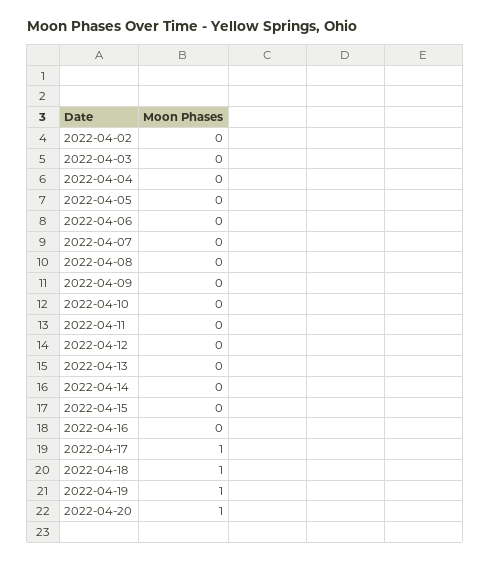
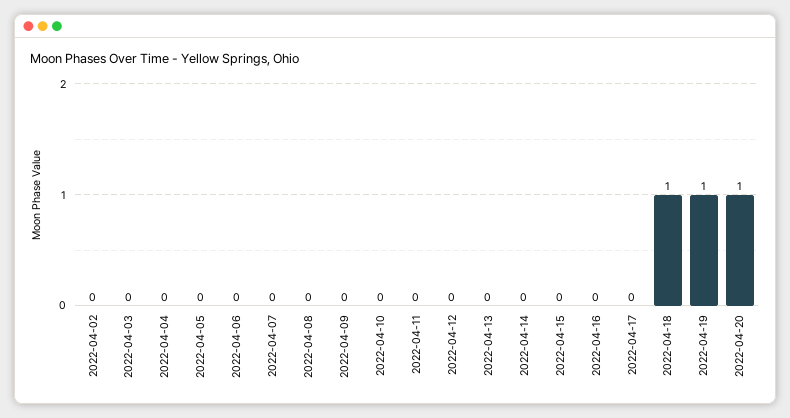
2022-04-17: 1 -> 0

